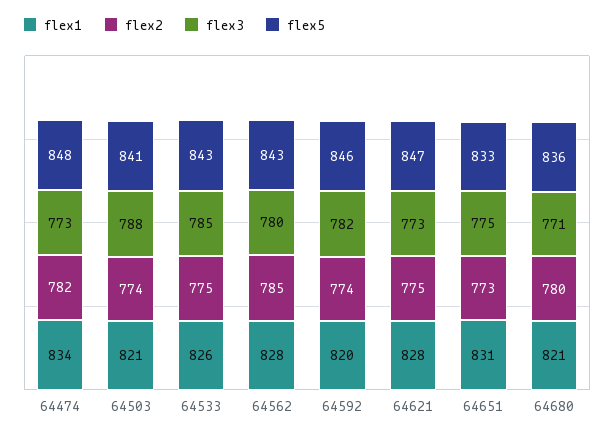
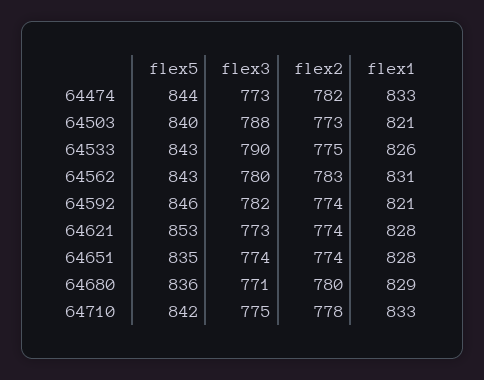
flex1, 64474: 834 -> 833
flex5, 64474: 848 -> 844
flex2, 64503: 774 -> 773
flex5, 64503: 841 -> 840
flex3, 64533: 785 -> 790
flex1, 64562: 828 -> 831
flex2, 64562: 785 -> 783
flex1, 64592: 820 -> 821
flex2, 64621: 775 -> 774
flex5, 64621: 847 -> 853
flex1, 64651: 831 -> 828
flex2, 64651: 773 -> 774
flex3, 64651: 775 -> 774
flex5, 64651: 833 -> 835
flex1, 64680: 821 -> 829
flex5, 64710: none -> 842
flex3, 64710: none -> 775
flex2, 64710: none -> 778
flex1, 64710: none -> 833

